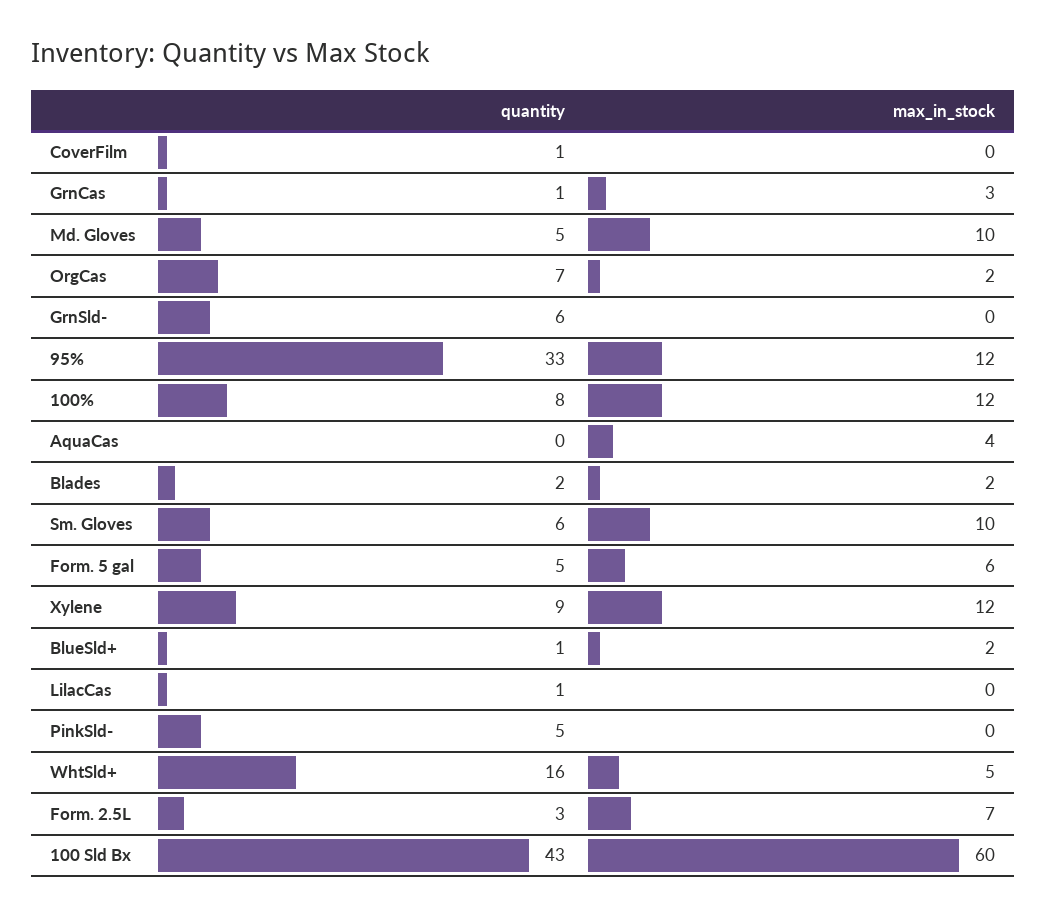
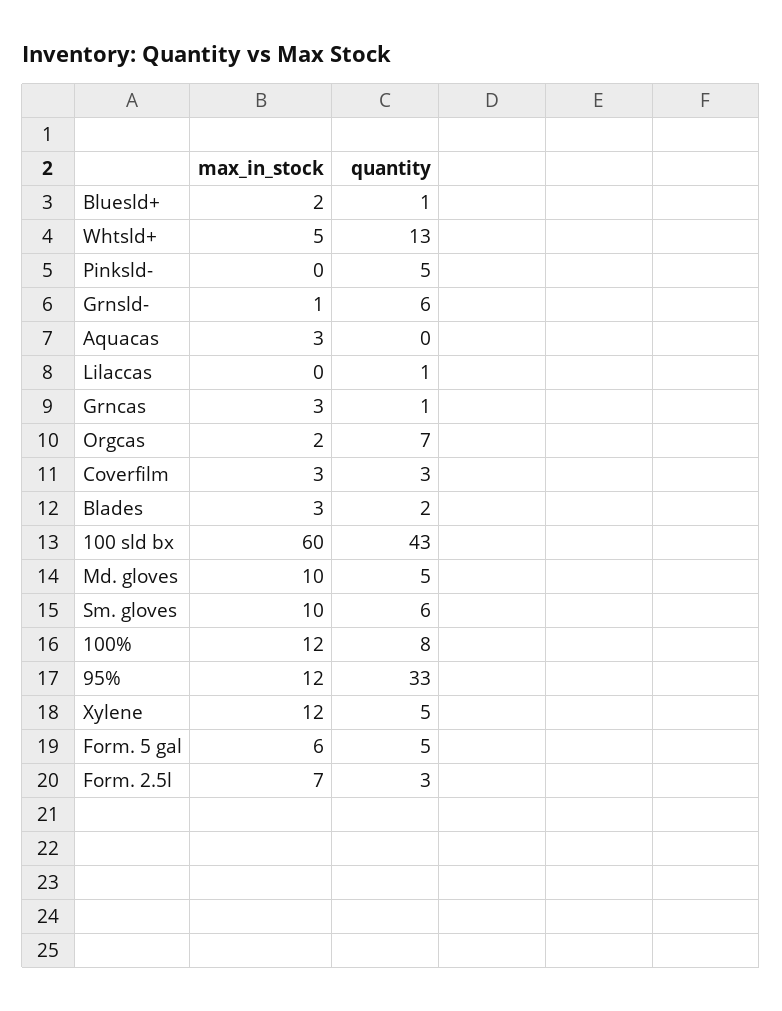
quantity, CoverFilm: 1 -> 3
max_in_stock, CoverFilm: 0 -> 3
max_in_stock, GrnSld-: 0 -> 1
max_in_stock, AquaCas: 4 -> 3
max_in_stock, Blades: 2 -> 3
quantity, Xylene: 9 -> 5
quantity, WhtSld+: 16 -> 13

